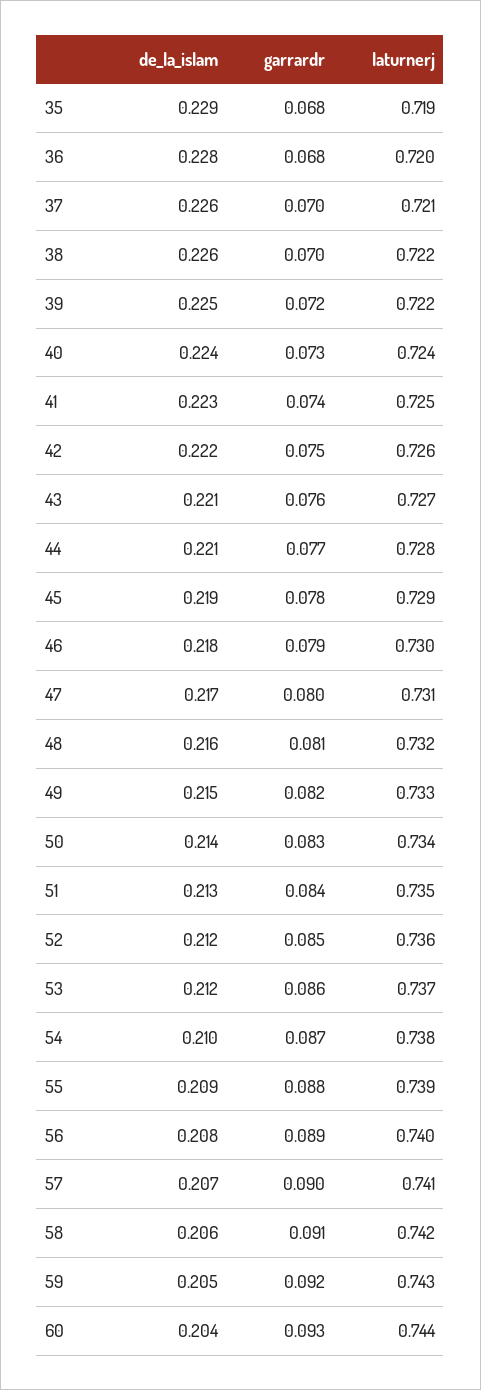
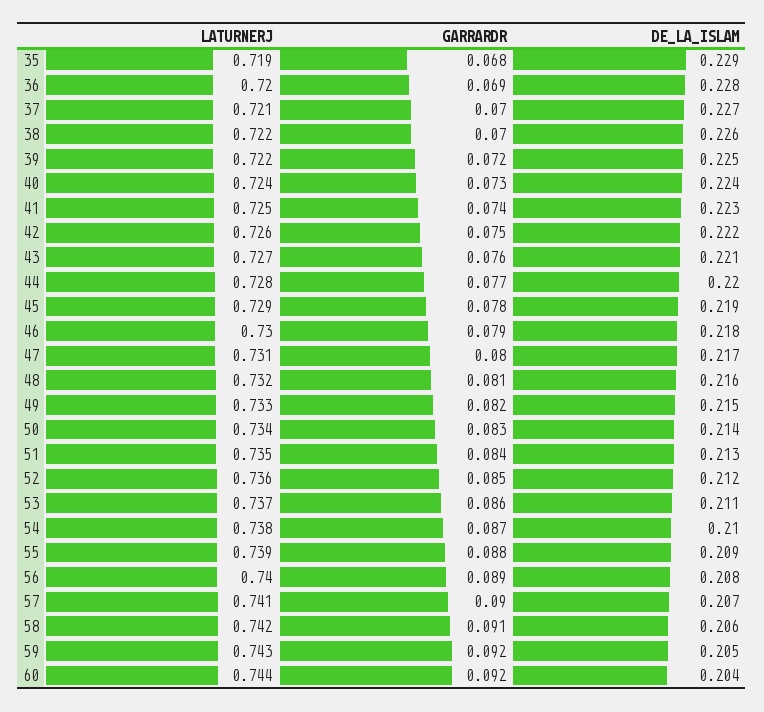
garrardr, 36: 0.068 -> 0.069
de_la_islam, 37: 0.226 -> 0.227
de_la_islam, 44: 0.221 -> 0.22
de_la_islam, 53: 0.212 -> 0.211
garrardr, 60: 0.093 -> 0.092

